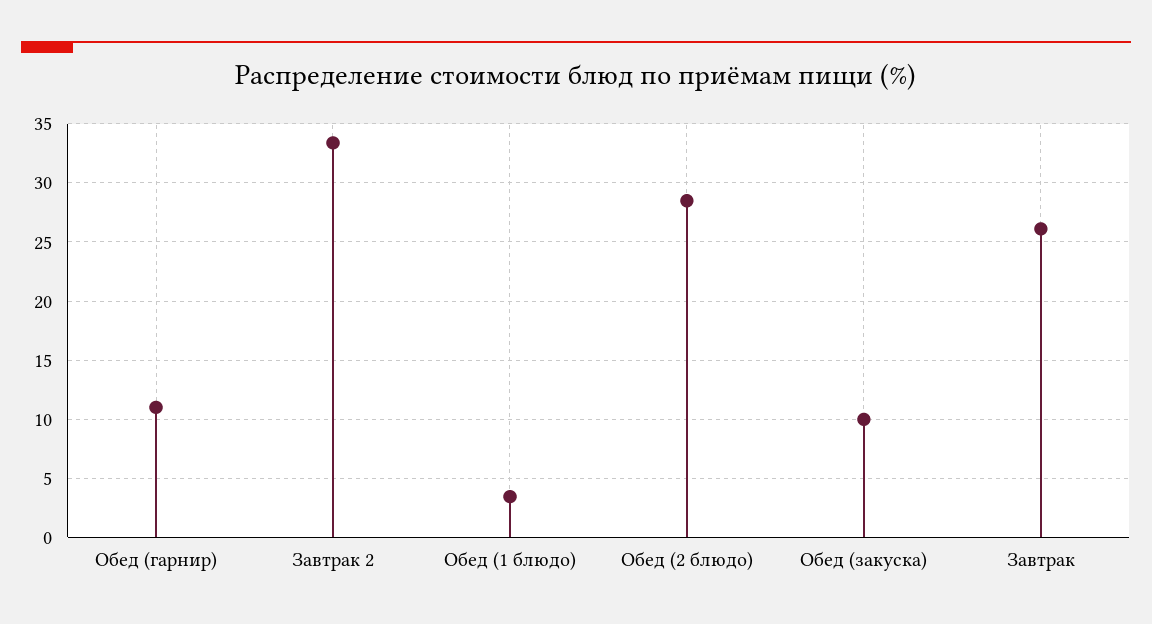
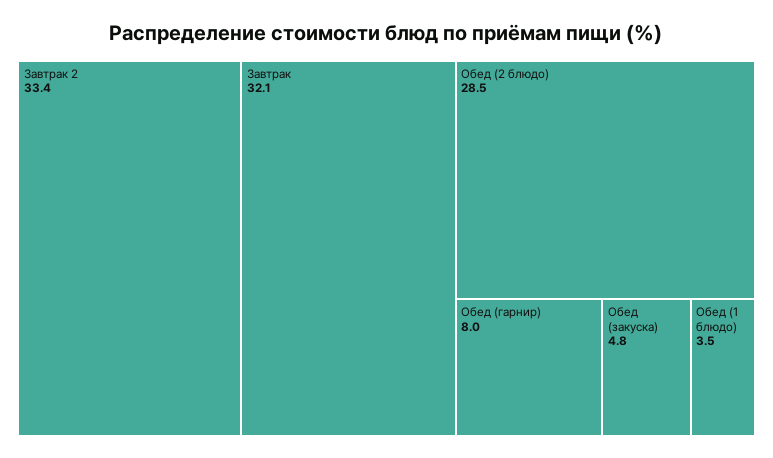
Обед (гарнир): 11 -> 8
Обед (закуска): 10 -> 4.8
Завтрак: 26 -> 32.1

